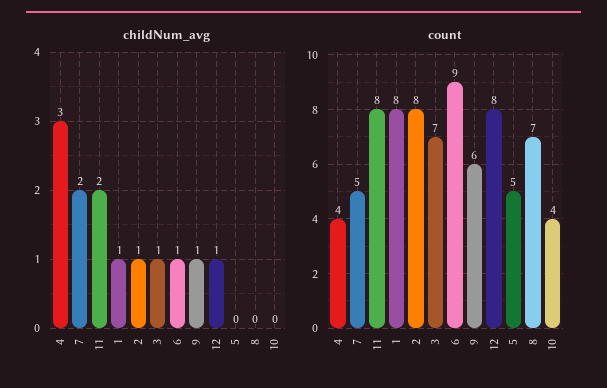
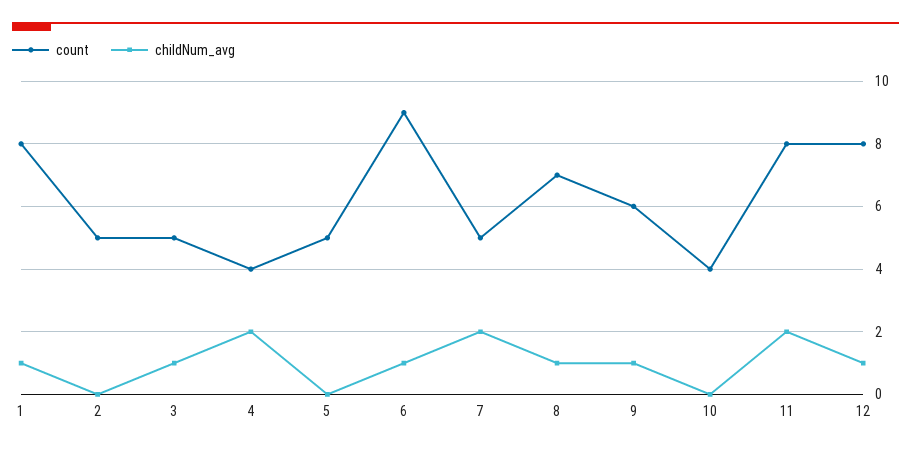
childNum_avg, 4: 3 -> 2
childNum_avg, 2: 1 -> 0
childNum_avg, 8: 0 -> 1
count, 2: 8 -> 5
count, 3: 7 -> 5

